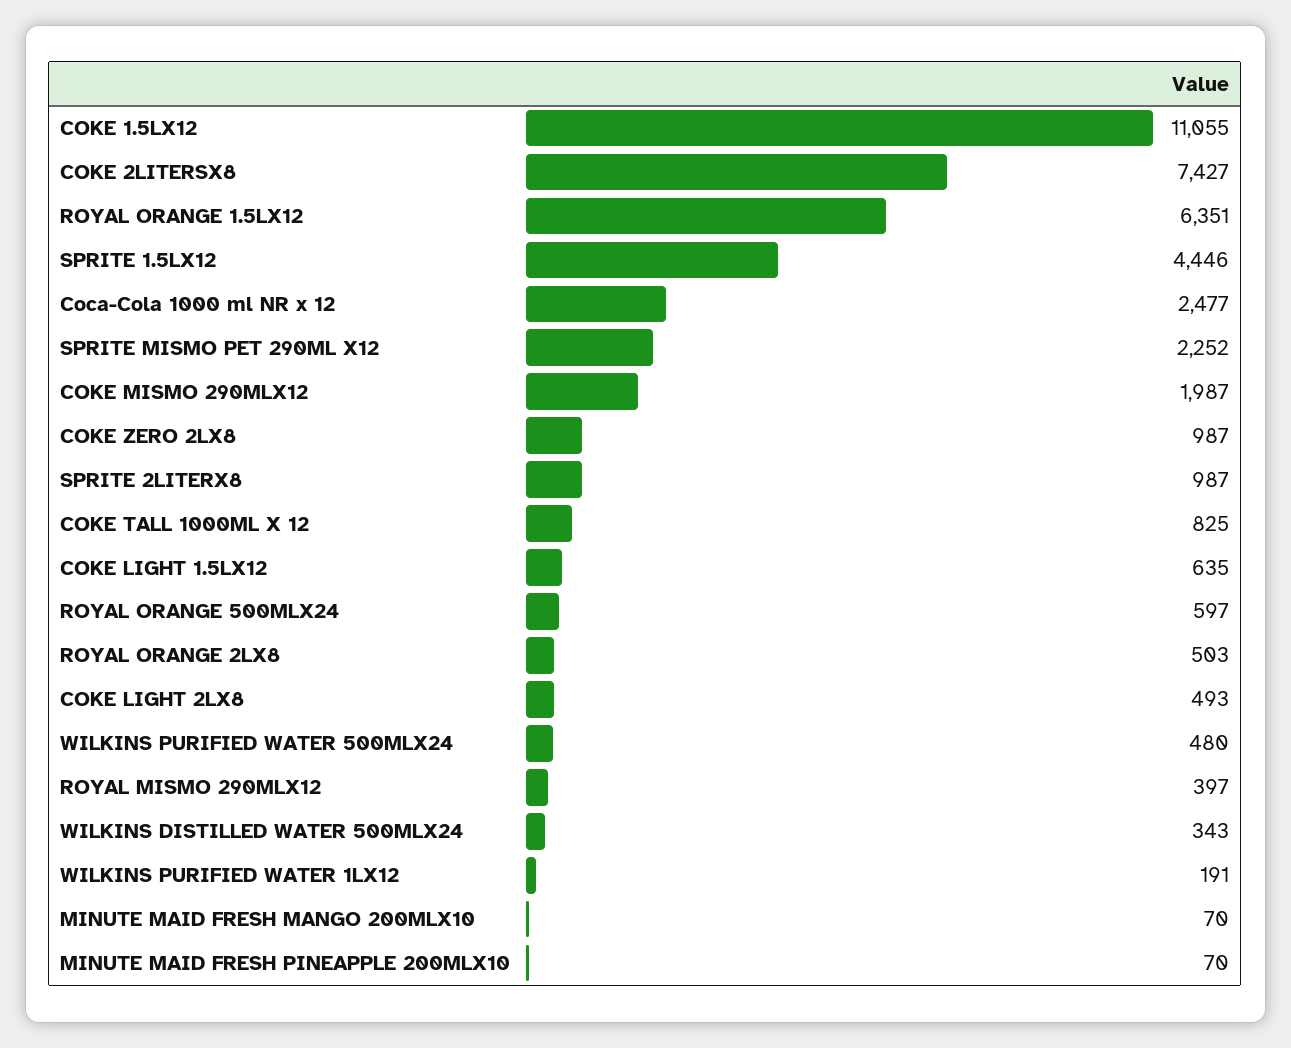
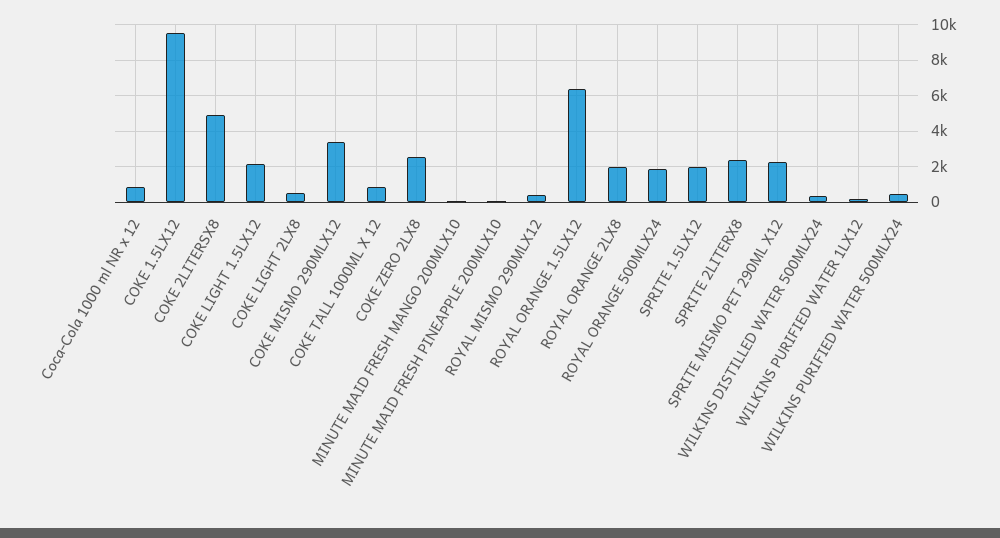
COKE 1.5LX12: 11055 -> 9500
COKE 2LITERSX8: 7427 -> 5000
SPRITE 1.5LX12: 4446 -> 2000
Coca-Cola 1000 ml NR x 12: 2477 -> 1000
COKE MISMO 290MLX12: 1987 -> 3500
COKE ZERO 2LX8: 987 -> 2500
SPRITE 2LITERX8: 987 -> 2500
COKE LIGHT 1.5LX12: 635 -> 2000
ROYAL ORANGE 500MLX24: 597 -> 2000
ROYAL ORANGE 2LX8: 503 -> 2000

